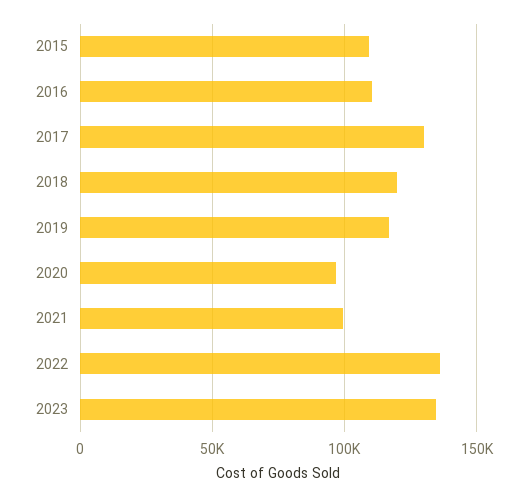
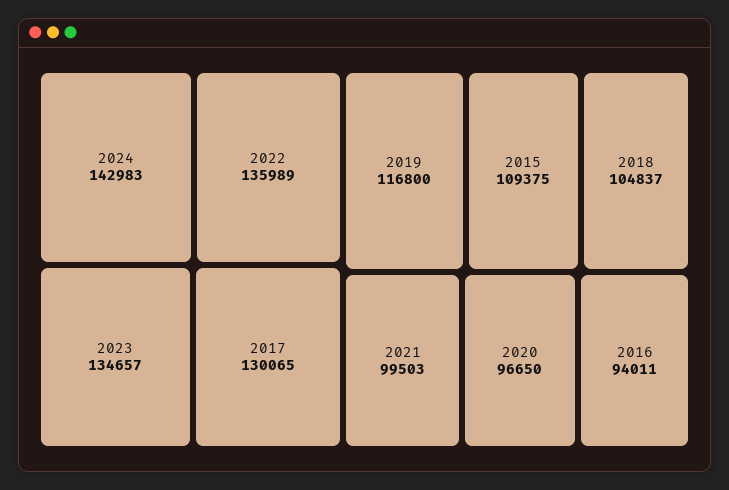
2016: 110000 -> 94011
2018: 120000 -> 104837
2024: none -> 142983

